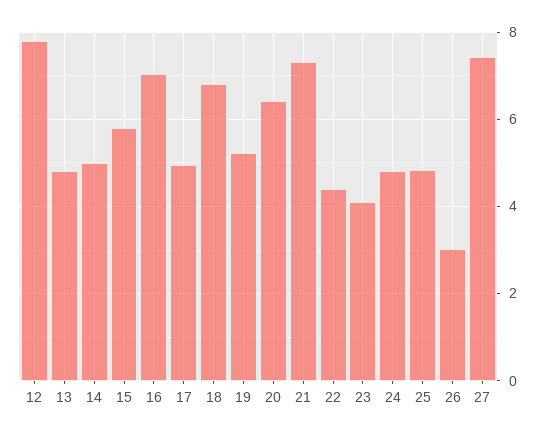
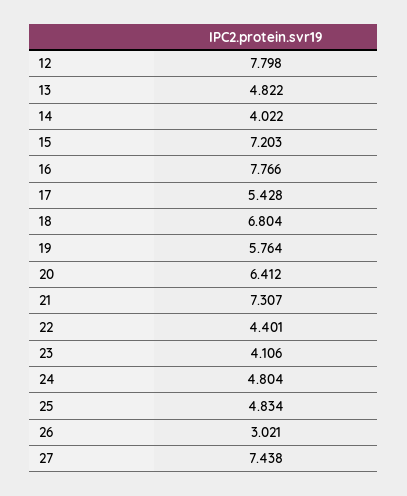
14: 5 -> 4.022
15: 5.8 -> 7.203
16: 7 -> 7.766
17: 5 -> 5.428
19: 5.2 -> 5.764

